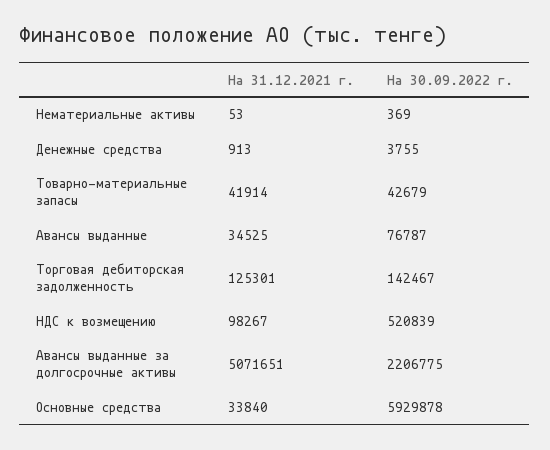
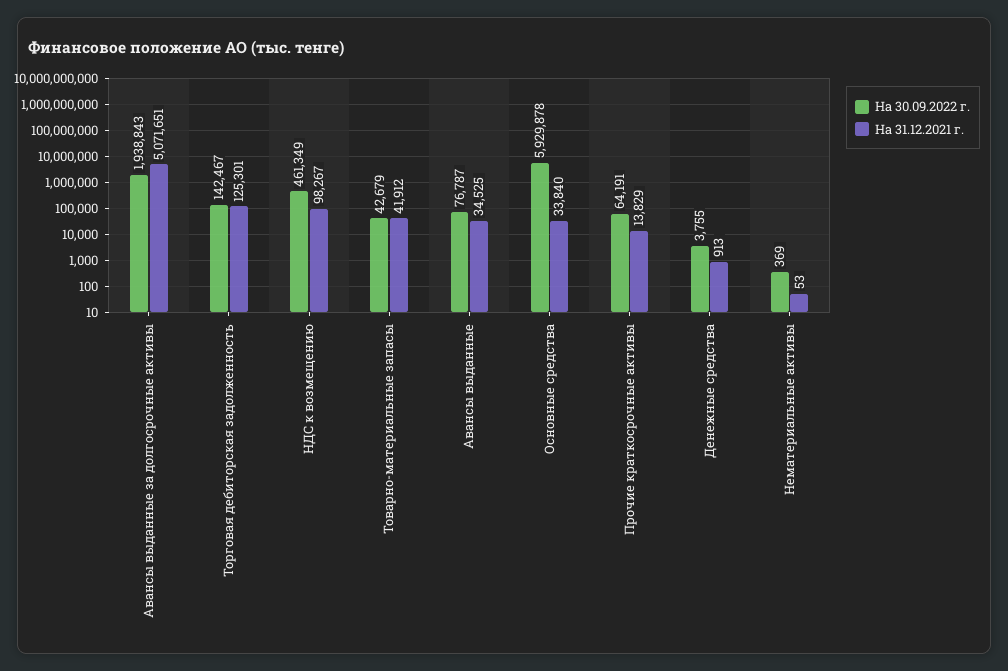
На 31.12.2021 г., Товарно-материальные запасы: 41914 -> 41912
На 30.09.2022 г., НДС к возмещению: 520839 -> 461349
На 30.09.2022 г., Авансы выданные за долгосрочные активы: 2206775 -> 1938843
На 30.09.2022 г., Прочие краткосрочные активы: none -> 64191
На 31.12.2021 г., Прочие краткосрочные активы: none -> 13829

